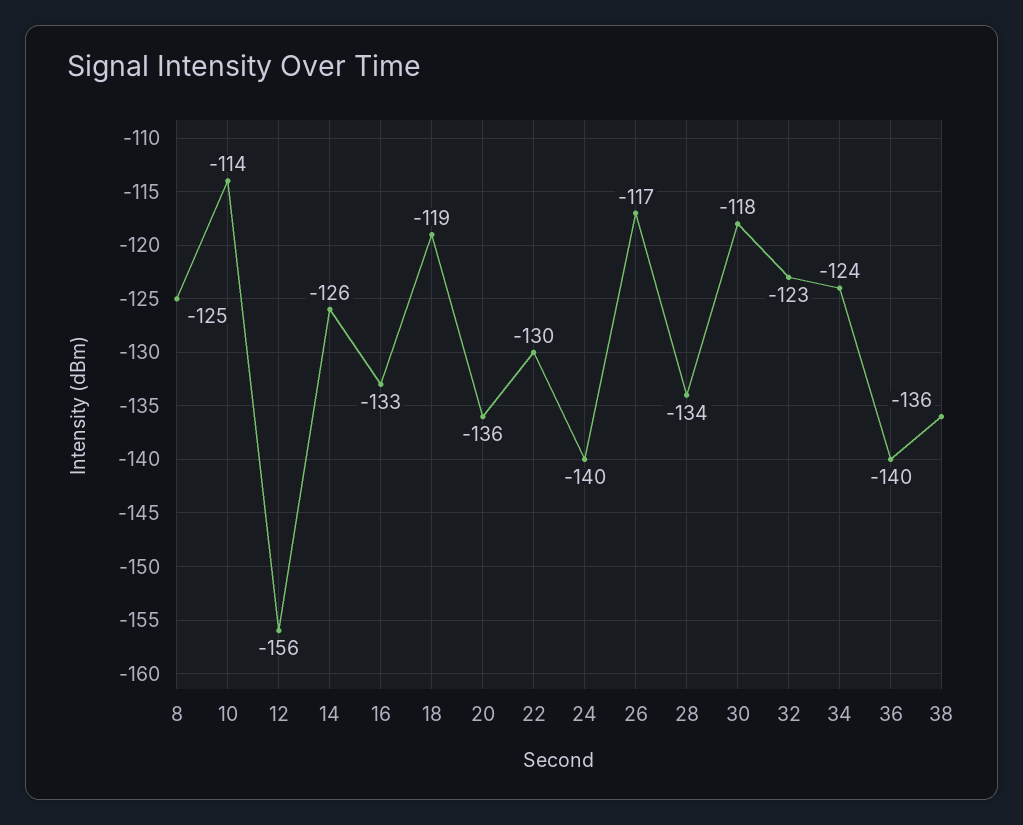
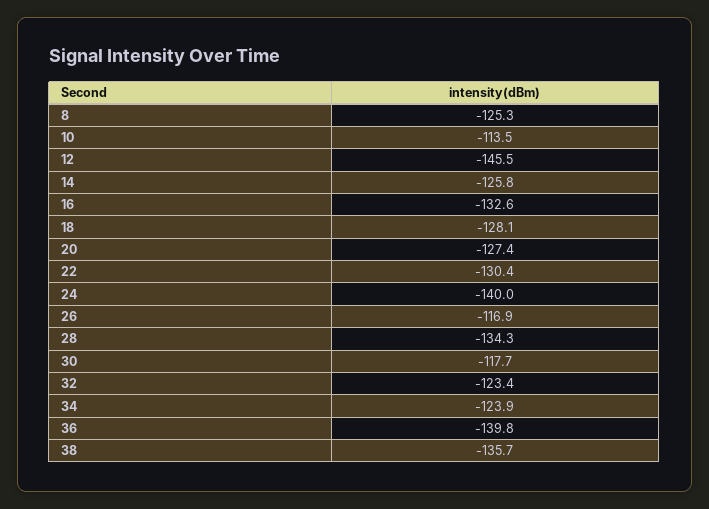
12: -156 -> -145.5
18: -119 -> -128.1
20: -136 -> -127.4

